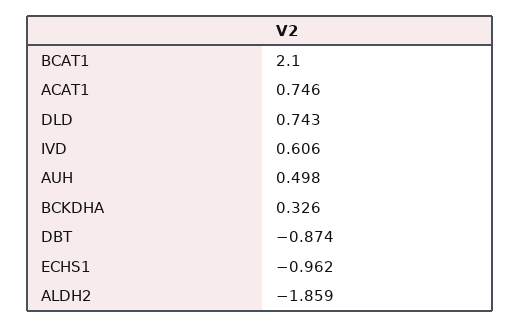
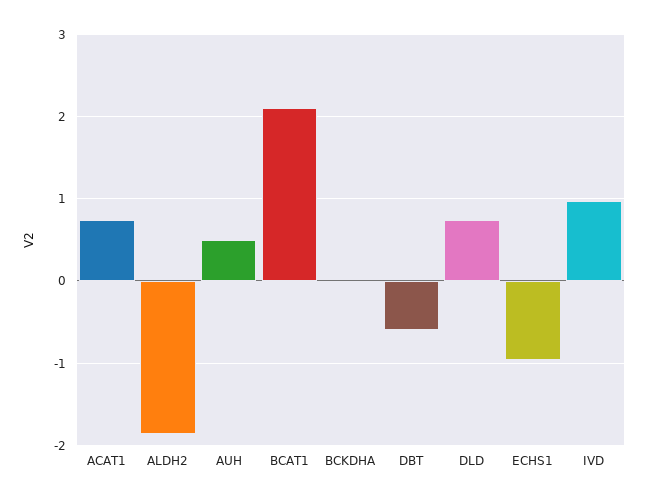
IVD: 0.606 -> 1
BCKDHA: 0.326 -> 0
DBT: -0.874 -> -0.6

